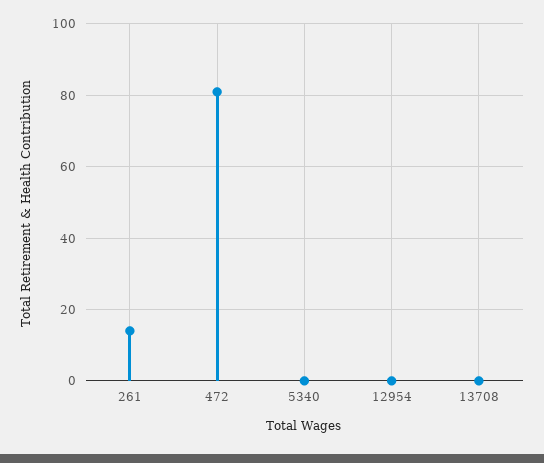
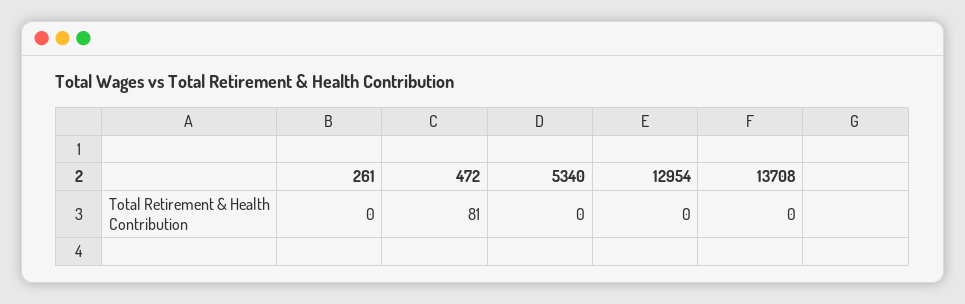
261: 15 -> 0

